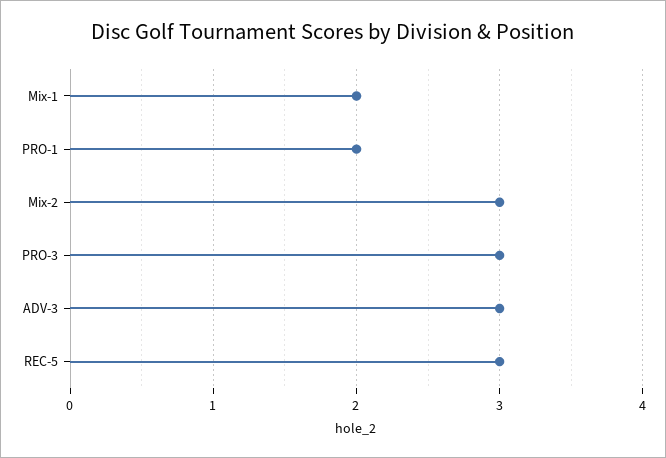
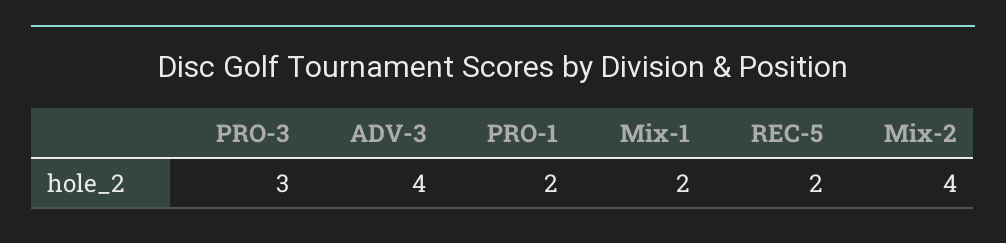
Mix-2: 3 -> 4
ADV-3: 3 -> 4
REC-5: 3 -> 2

